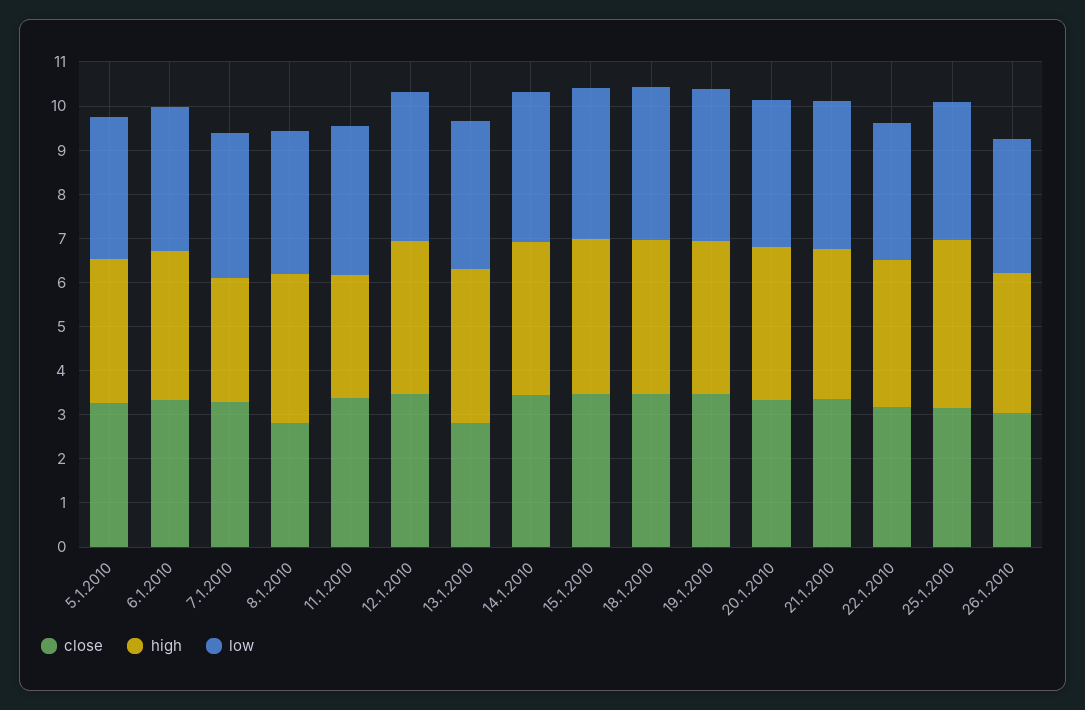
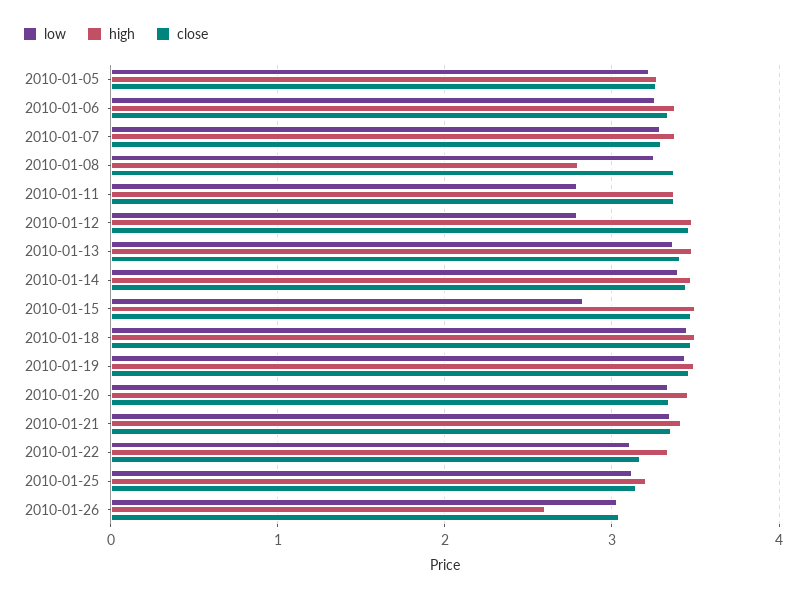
high, 7.1.2010: 2.8 -> 3.4
close, 8.1.2010: 2.8 -> 3.4
high, 8.1.2010: 3.4 -> 2.8
high, 11.1.2010: 2.8 -> 3.4
low, 11.1.2010: 3.4 -> 2.8
low, 12.1.2010: 3.4 -> 2.8
close, 13.1.2010: 2.8 -> 3.4
low, 15.1.2010: 3.4 -> 2.8
high, 25.1.2010: 3.8 -> 3.2
high, 26.1.2010: 3.2 -> 2.6

